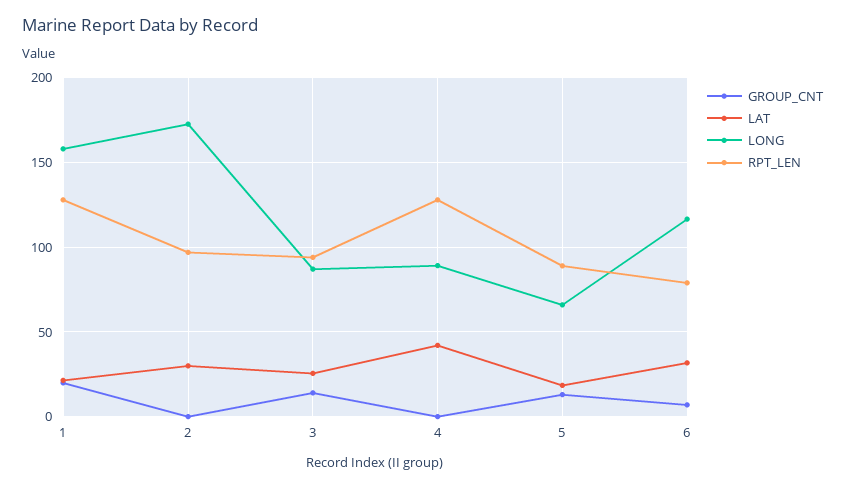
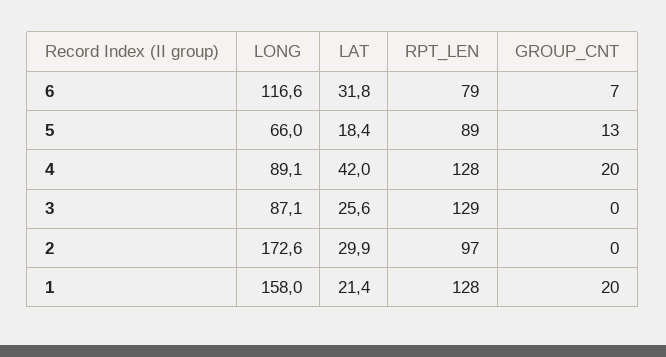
GROUP_CNT, 3: 15 -> 0
RPT_LEN, 3: 95 -> 129
GROUP_CNT, 4: 0 -> 20

